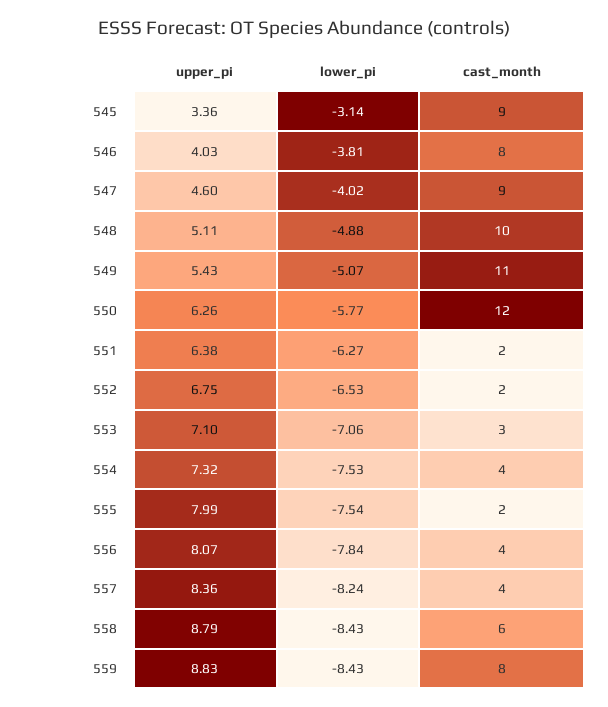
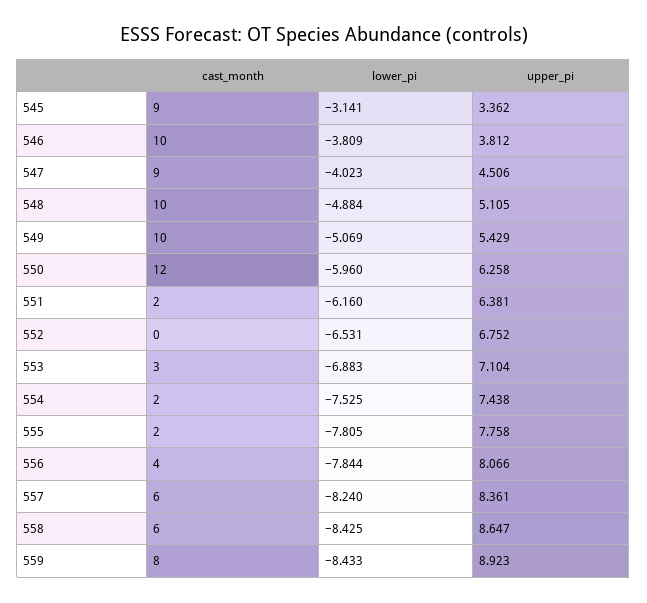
upper_pi, 546: 4.03 -> 3.812
cast_month, 546: 8 -> 10
upper_pi, 547: 4.6 -> 4.506
cast_month, 549: 11 -> 10
lower_pi, 550: -5.77 -> -5.96
lower_pi, 551: -6.27 -> -6.16
cast_month, 552: 2 -> 0
lower_pi, 553: -7.06 -> -6.883
upper_pi, 554: 7.32 -> 7.438
cast_month, 554: 4 -> 2
upper_pi, 555: 7.99 -> 7.758
lower_pi, 555: -7.54 -> -7.805
cast_month, 557: 4 -> 6
upper_pi, 558: 8.79 -> 8.647
upper_pi, 559: 8.83 -> 8.923

